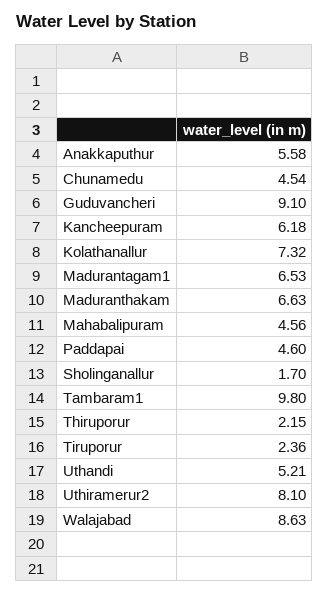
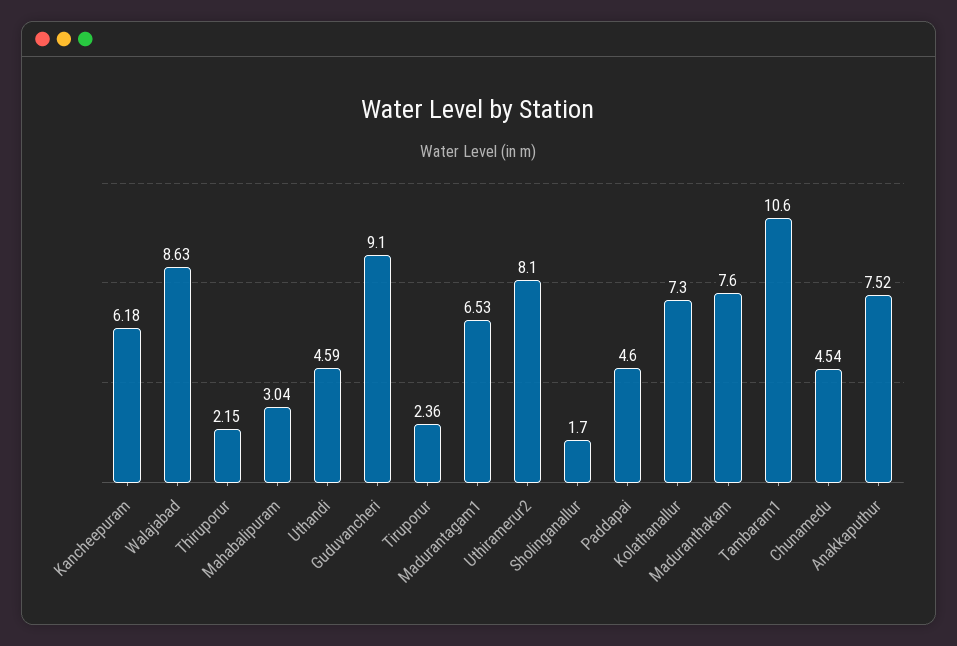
Anakkaputhur: 5.58 -> 7.52
Kolathanallur: 7.32 -> 7.3
Maduranthakam: 6.63 -> 7.6
Mahabalipuram: 4.56 -> 3.04
Tambaram1: 9.8 -> 10.6
Uthandi: 5.21 -> 4.59

